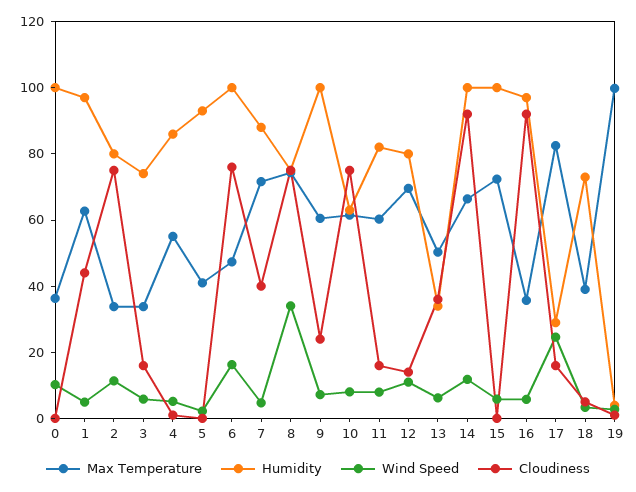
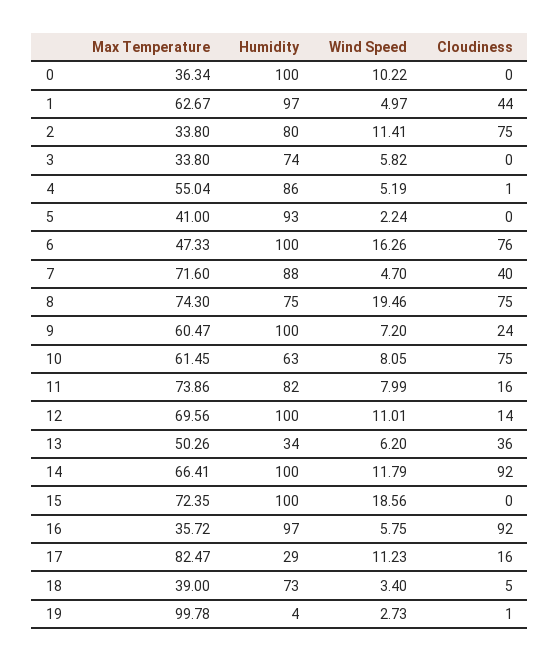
Cloudiness, 3: 15 -> 0
Wind Speed, 8: 35 -> 19.46
Max Temperature, 11: 60 -> 73.86
Humidity, 12: 80 -> 100
Wind Speed, 15: 5 -> 18.56
Wind Speed, 17: 25 -> 11.23

